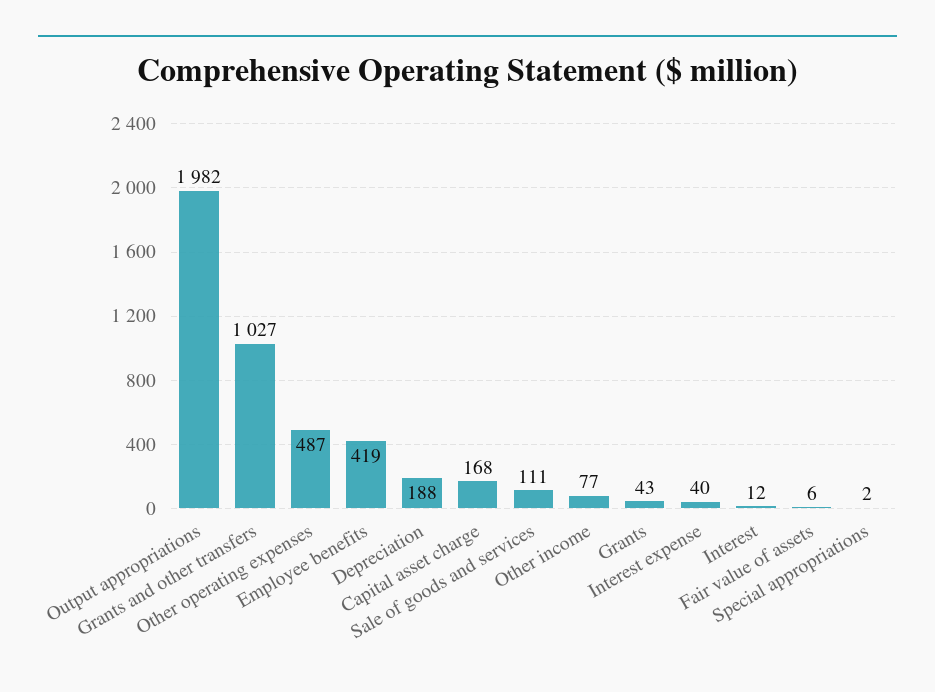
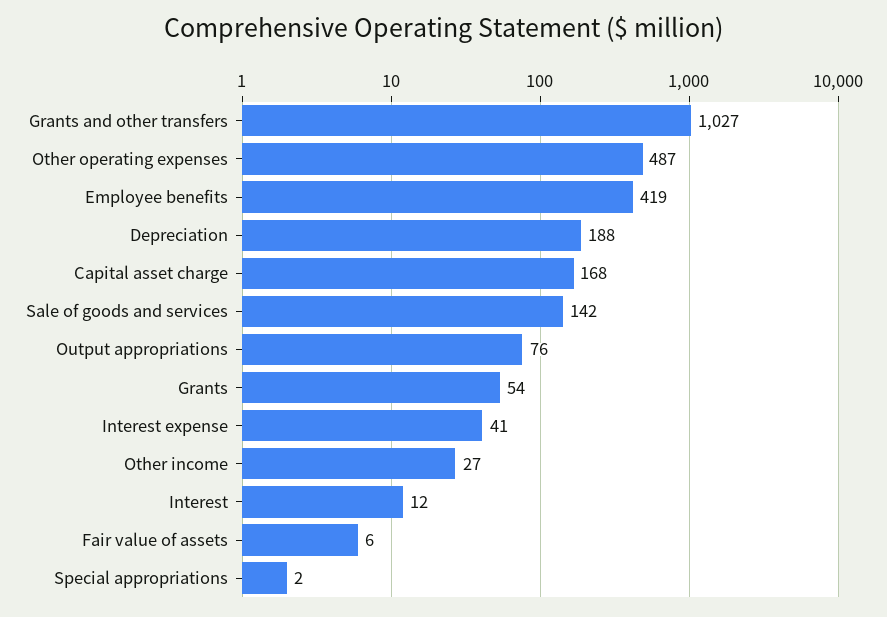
Output appropriations: 1982 -> 76
Sale of goods and services: 111 -> 142
Other income: 77 -> 27
Grants: 43 -> 54
Interest expense: 40 -> 41

